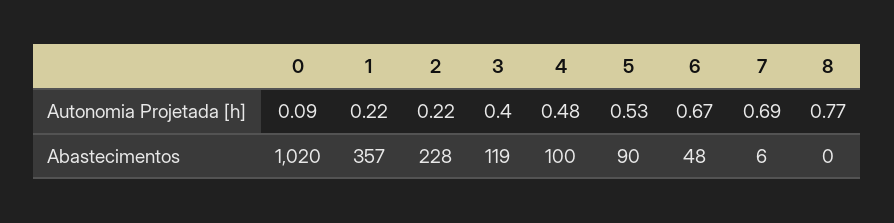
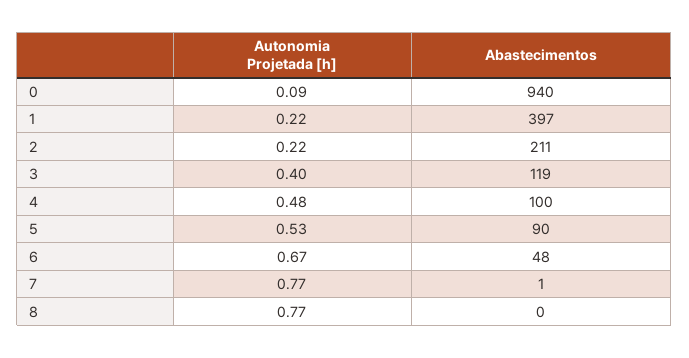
7, Autonomia Projetada [h]: 0.69 -> 0.77
0, Abastecimentos: 1020 -> 940
1, Abastecimentos: 357 -> 397
2, Abastecimentos: 228 -> 211
7, Abastecimentos: 6 -> 1

